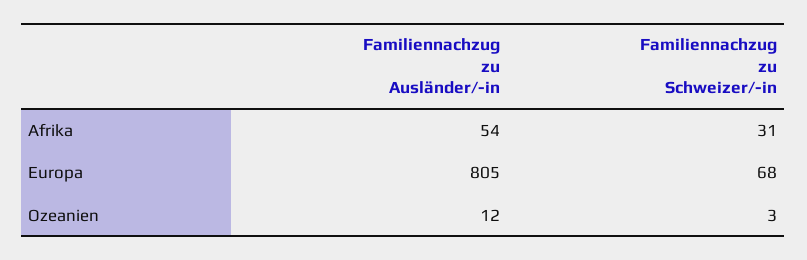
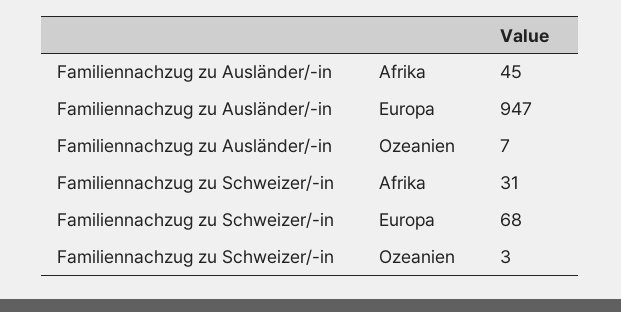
Familiennachzug zu Ausländer/-in, Afrika: 54 -> 45
Familiennachzug zu Ausländer/-in, Europa: 805 -> 947
Familiennachzug zu Ausländer/-in, Ozeanien: 12 -> 7

